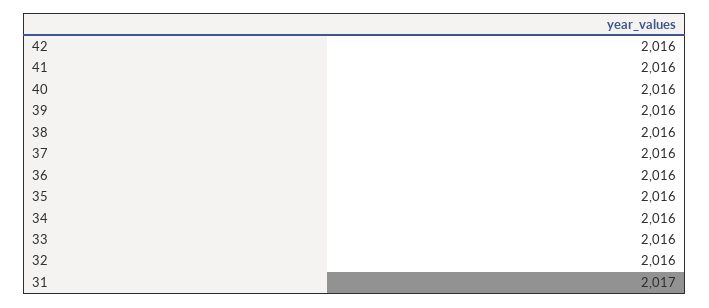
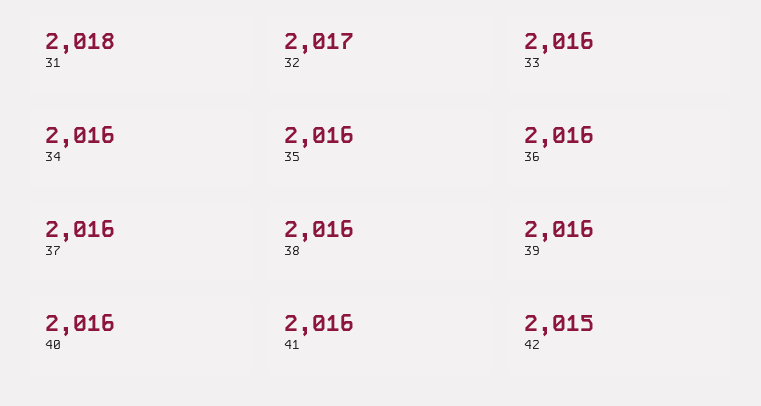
42: 2016 -> 2015
32: 2016 -> 2017
31: 2017 -> 2018

